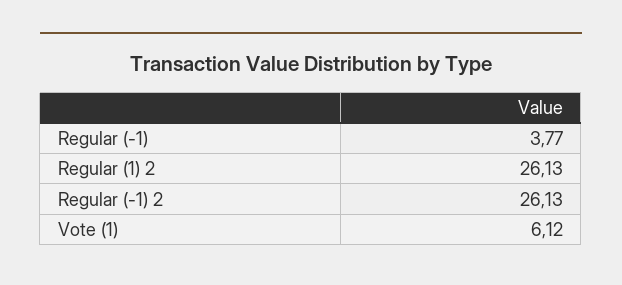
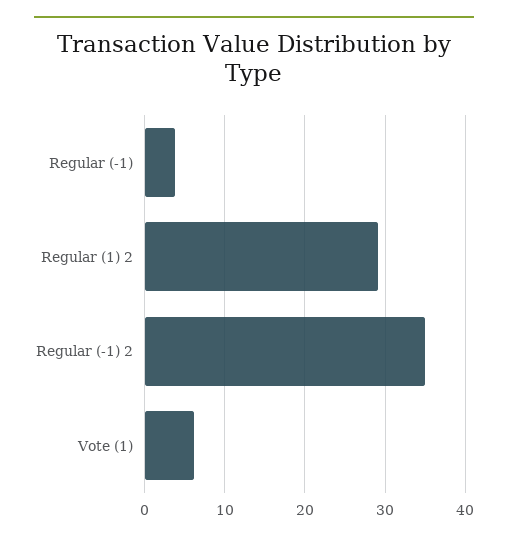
Regular (1) 2: 26.13 -> 29
Regular (-1) 2: 26.13 -> 35

